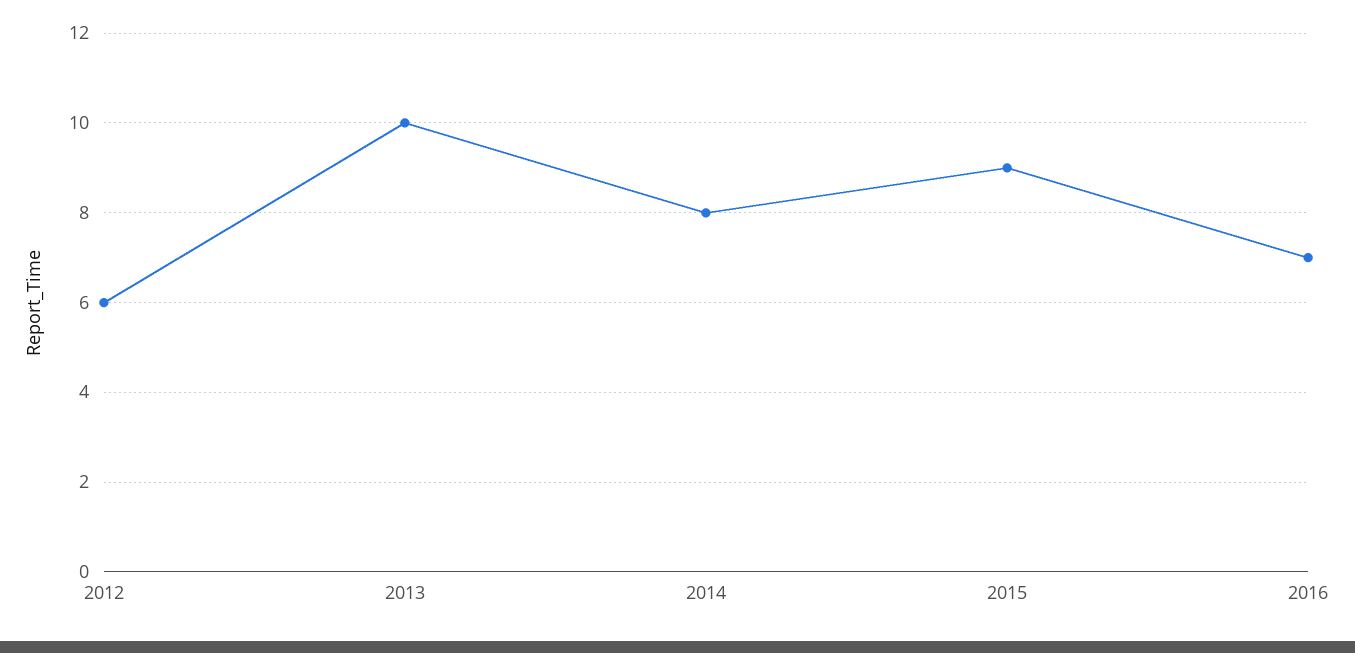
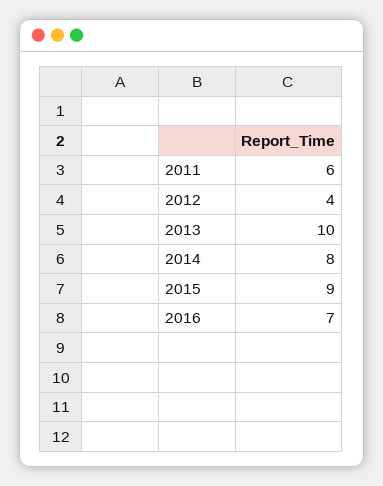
2012: 6 -> 4
2011: none -> 6

